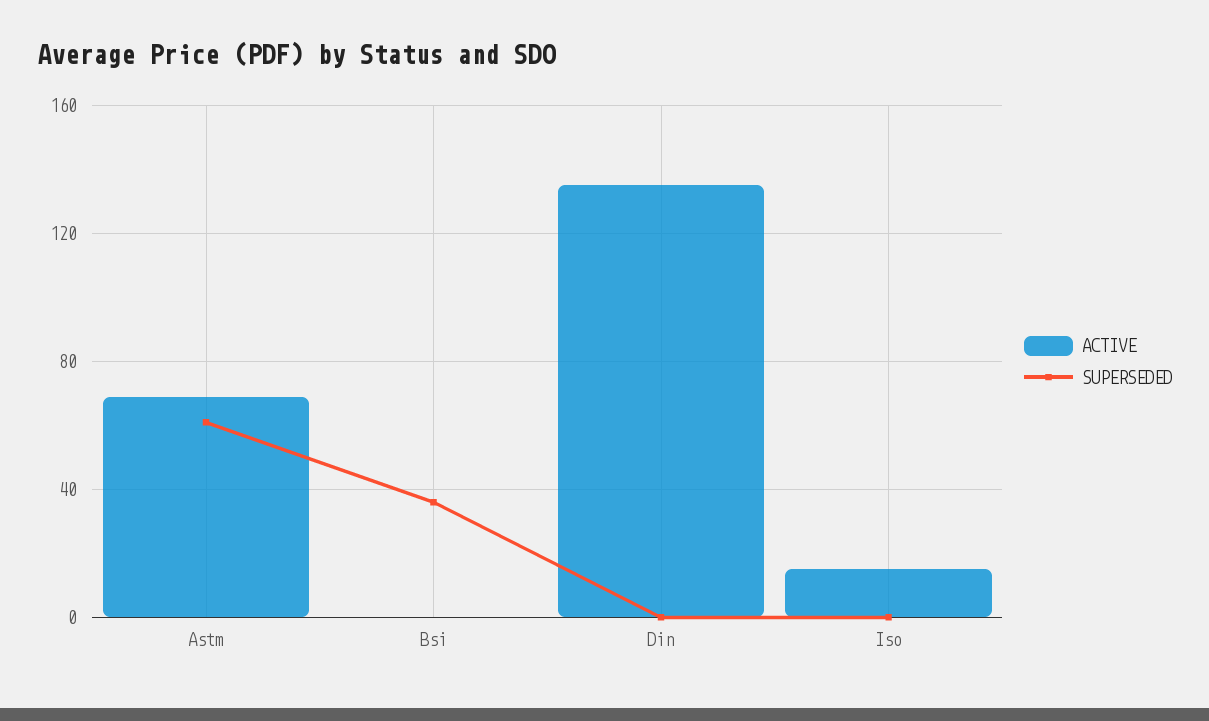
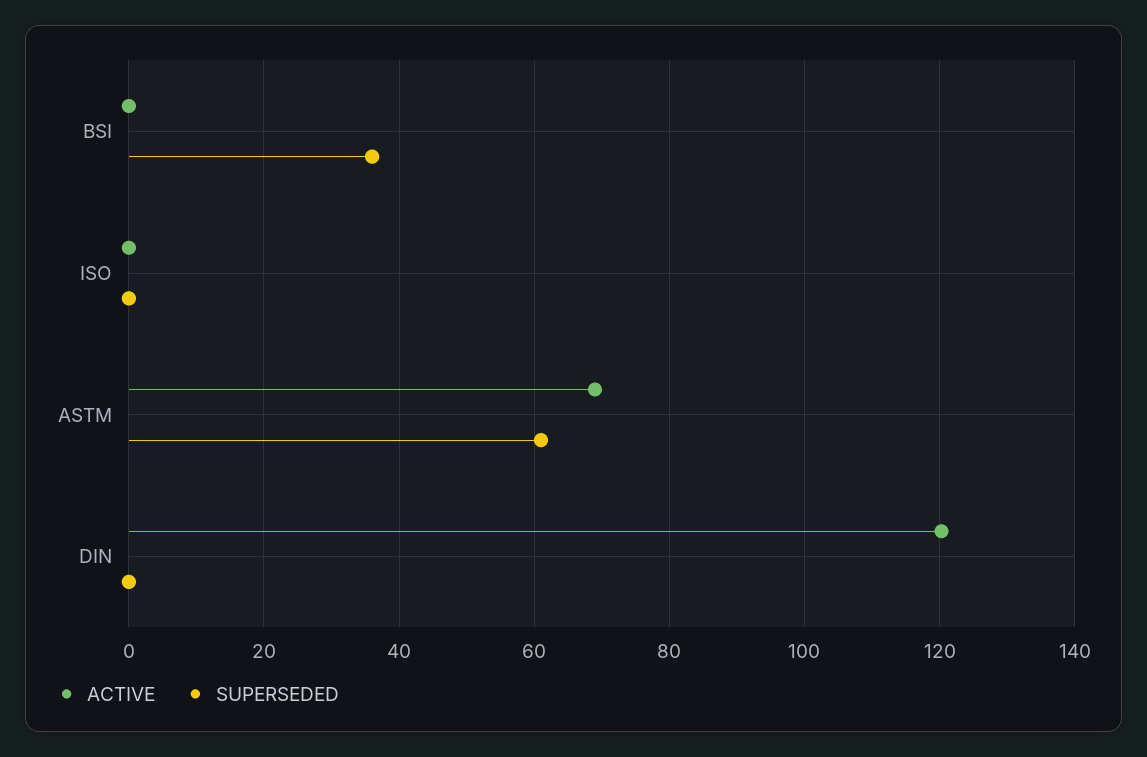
ACTIVE, Din: 135 -> 120
ACTIVE, Iso: 15 -> 0

